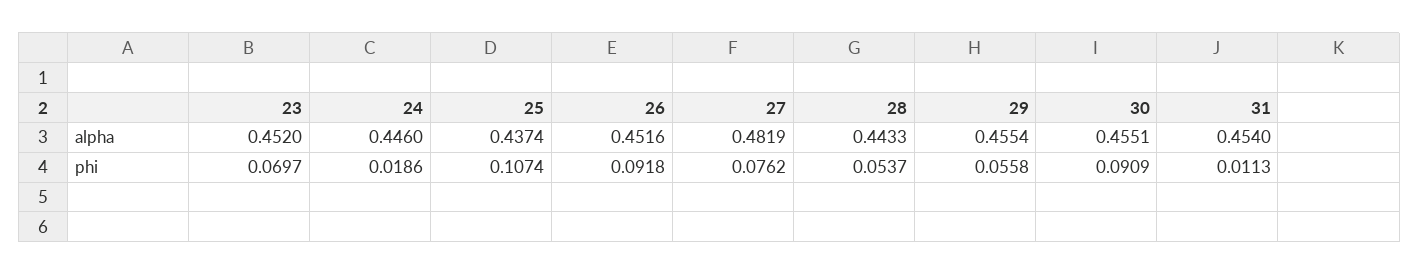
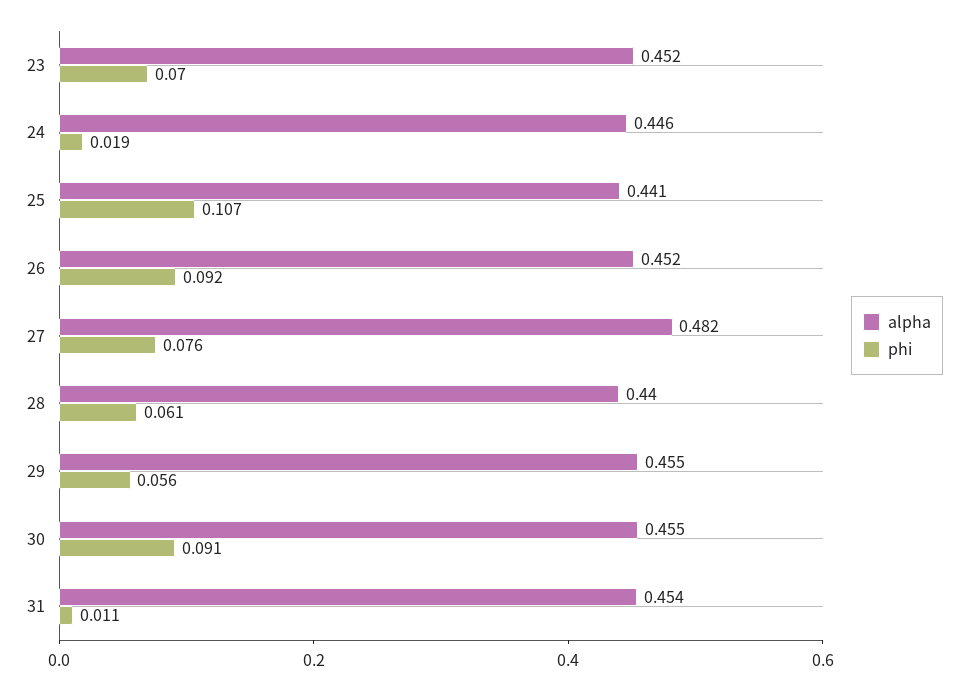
alpha, 25: 0.4374 -> 0.441
alpha, 28: 0.4433 -> 0.44
phi, 28: 0.0537 -> 0.061

